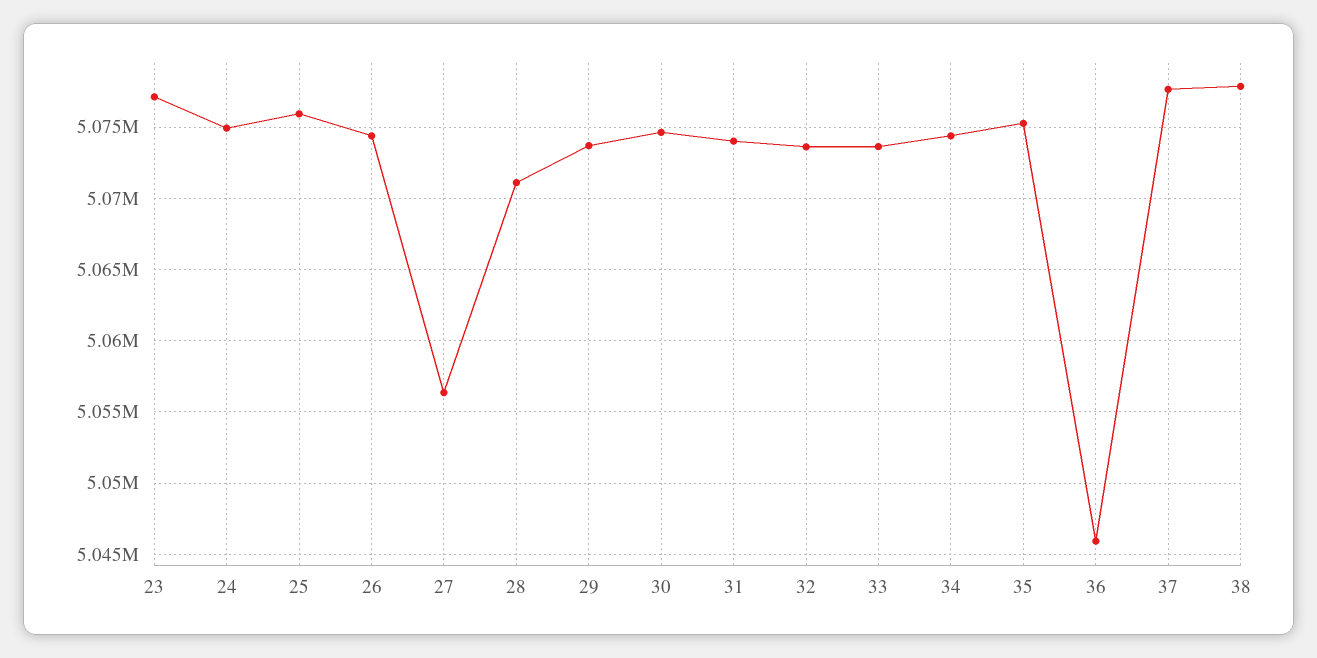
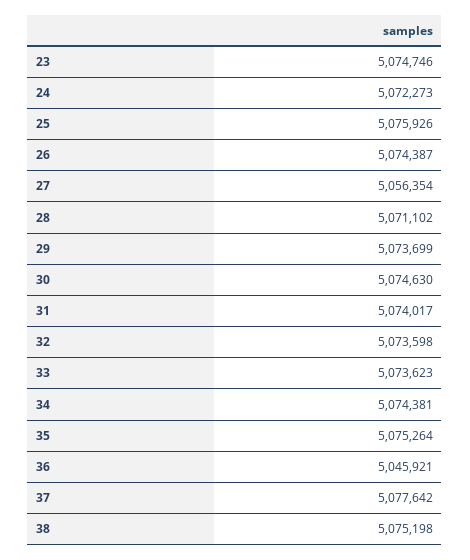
23: 5077000 -> 5074746
24: 5075000 -> 5072273
38: 5078000 -> 5075198

